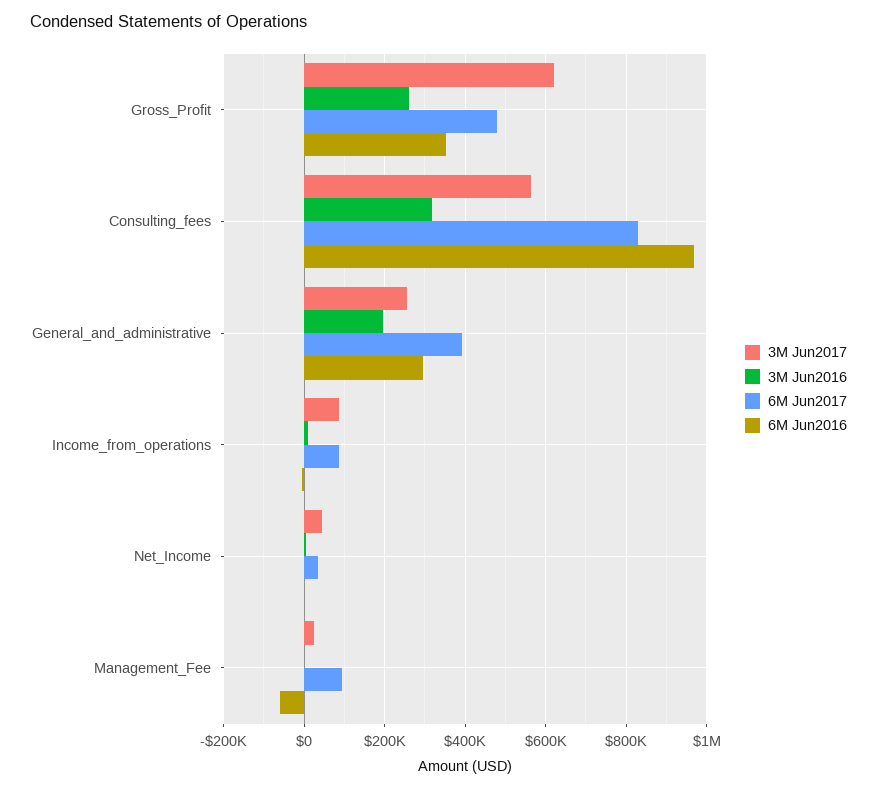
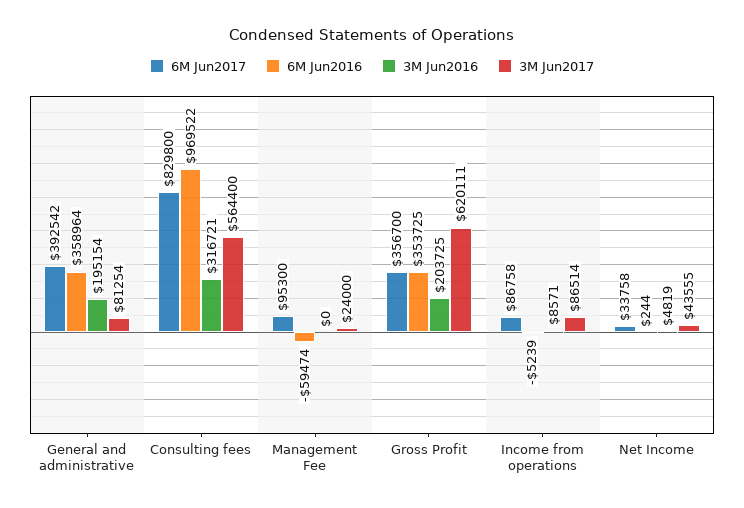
3M Jun2016, Gross_Profit: 260000 -> 203725
6M Jun2017, Gross_Profit: 480000 -> 356700
3M Jun2017, General_and_administrative: 260000 -> 81254
6M Jun2016, General_and_administrative: 300000 -> 358964

